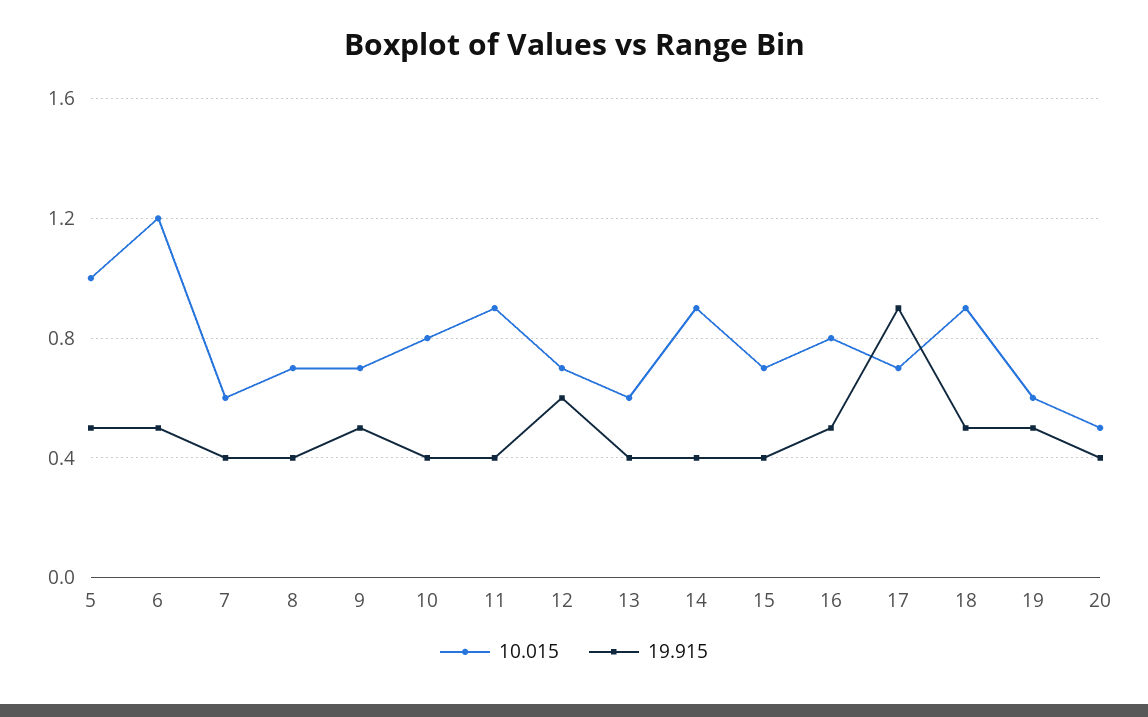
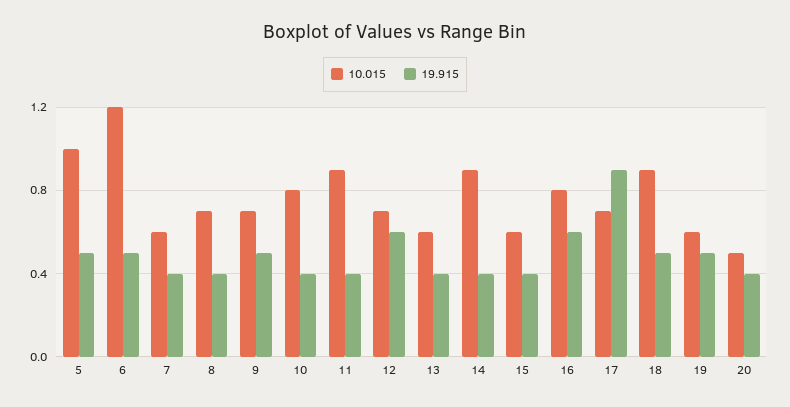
10.015, 15: 0.7 -> 0.6
19.915, 16: 0.5 -> 0.6

